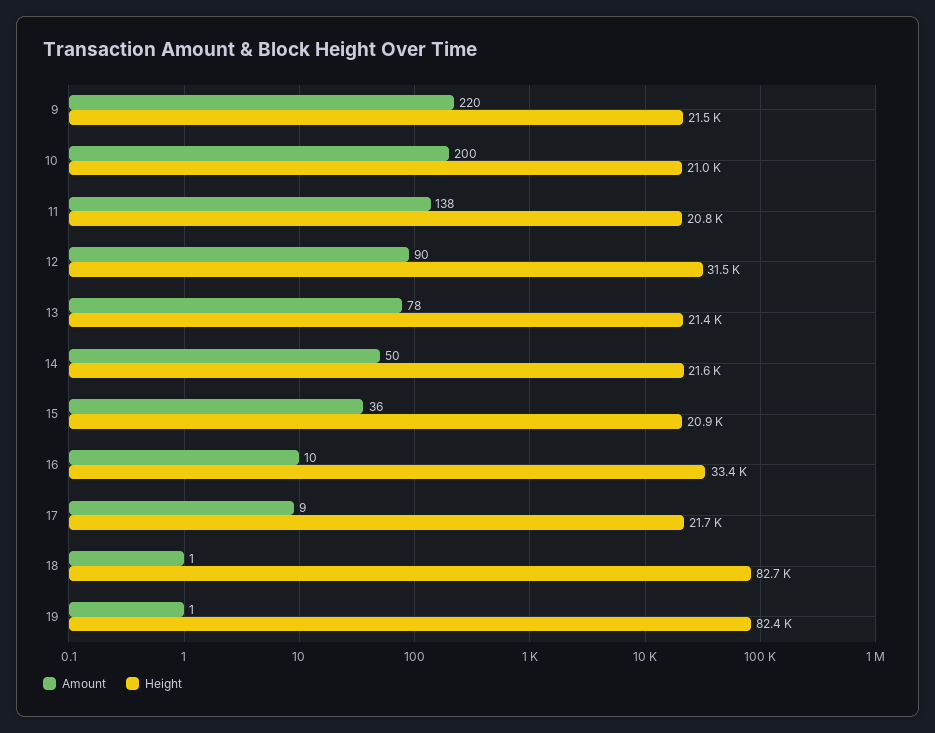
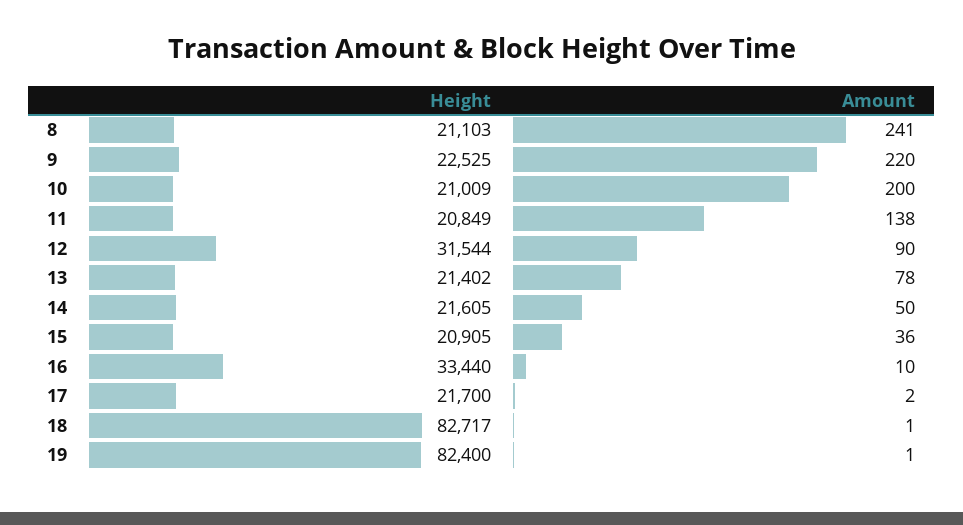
Height, 9: 21500 -> 22525
Amount, 17: 9 -> 2
Height, 8: none -> 21103
Amount, 8: none -> 241

